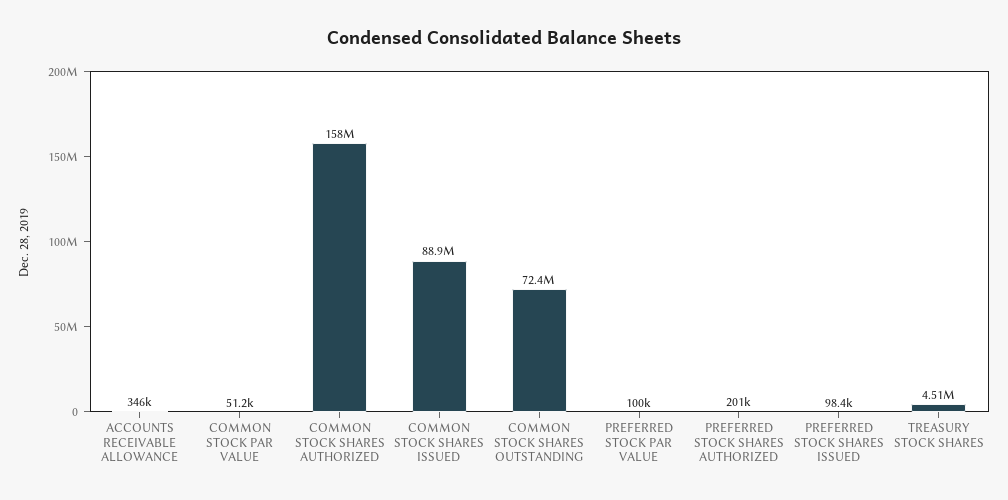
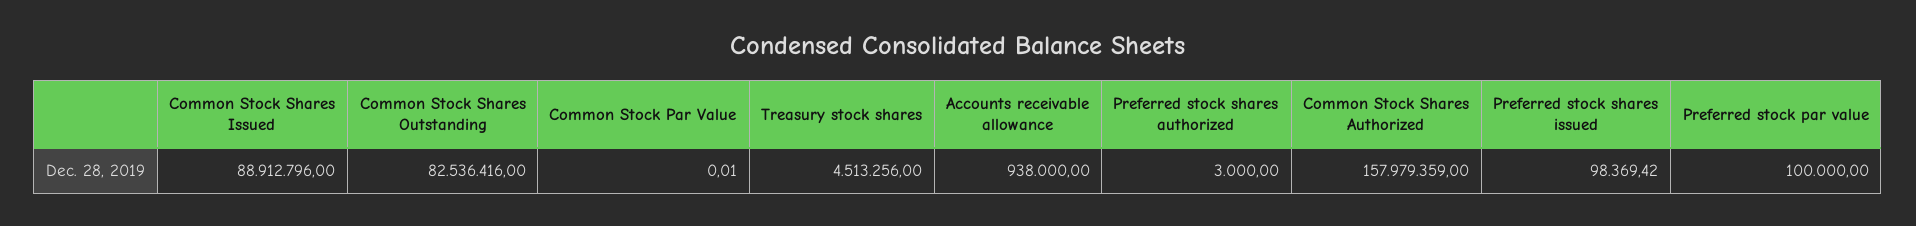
ACCOUNTS RECEIVABLE ALLOWANCE: 346000 -> 938000
COMMON STOCK PAR VALUE: 51200 -> 0.01
COMMON STOCK SHARES OUTSTANDING: 72400000 -> 82536416
PREFERRED STOCK SHARES AUTHORIZED: 201000 -> 3000

